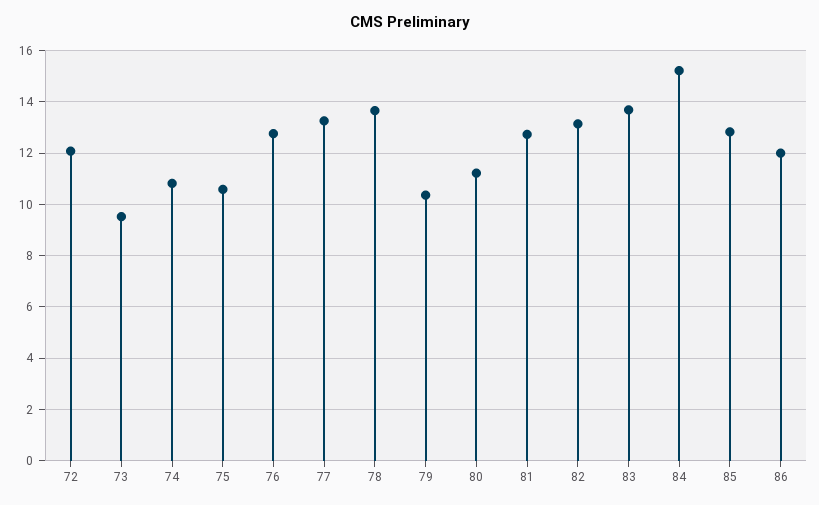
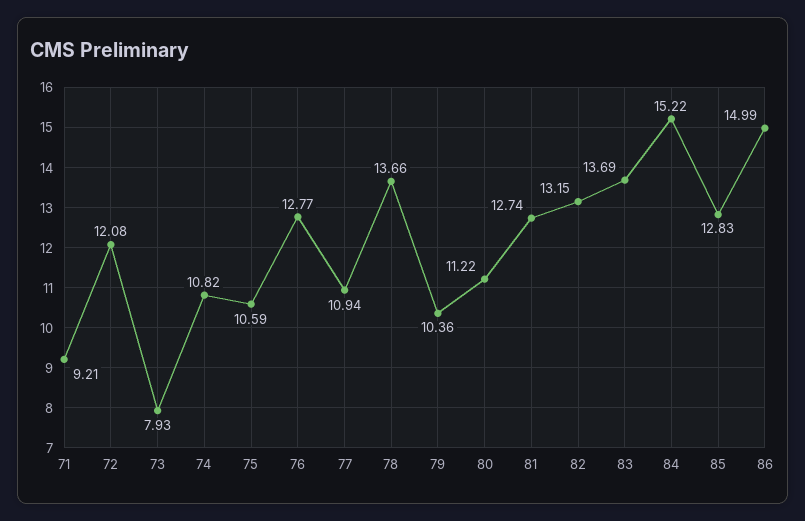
73: 9.5 -> 7.93
77: 13.25 -> 10.94
86: 12 -> 14.99
71: none -> 9.21

